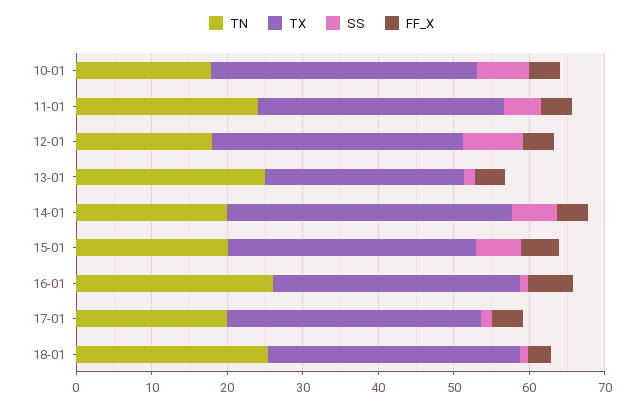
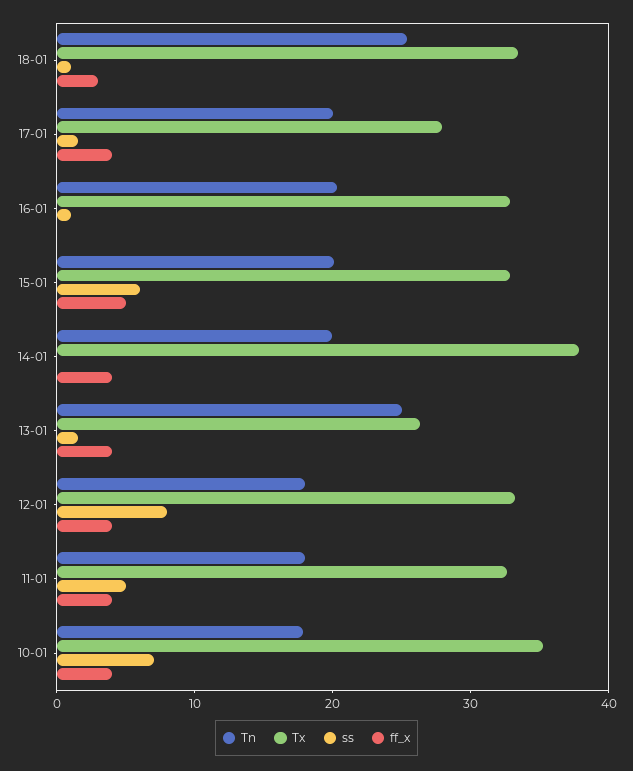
TN, 11-01: 24 -> 18
SS, 14-01: 6 -> 0
TN, 16-01: 26 -> 20
FF_X, 16-01: 6 -> 0
TX, 17-01: 34 -> 28

